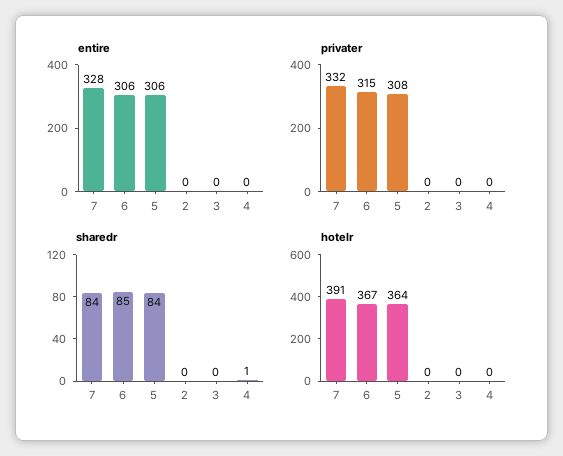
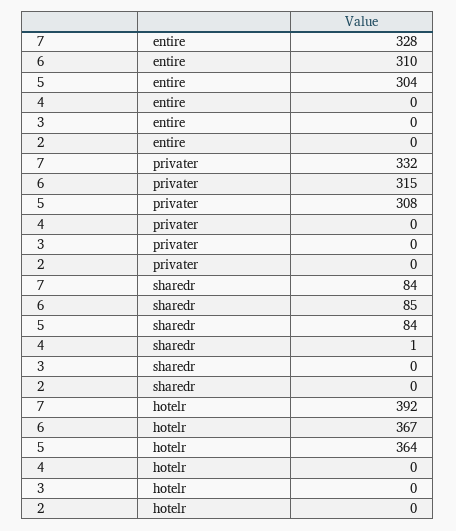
entire, 6: 306 -> 310
entire, 5: 306 -> 304
hotelr, 7: 391 -> 392

